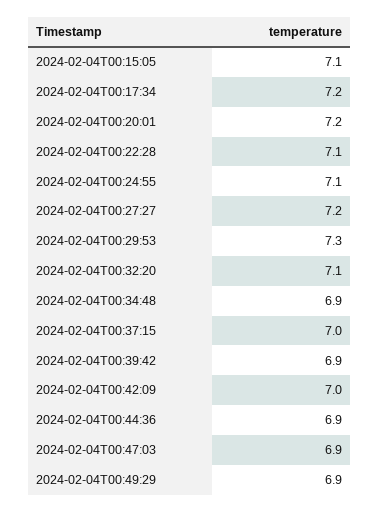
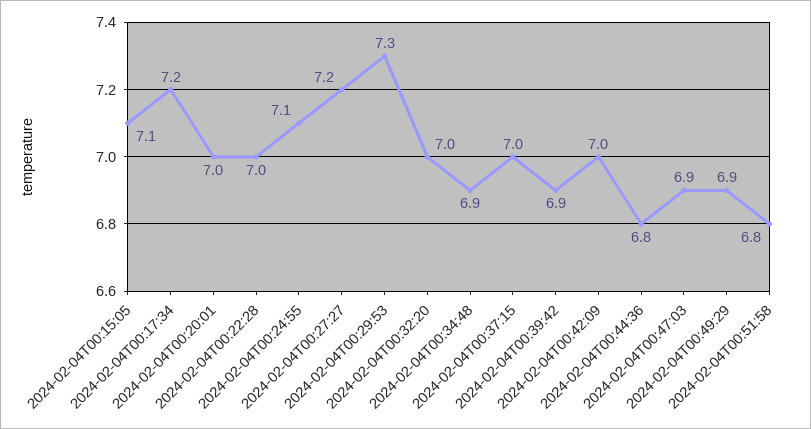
2024-02-04T00:20:01: 7.2 -> 7
2024-02-04T00:22:28: 7.1 -> 7
2024-02-04T00:32:20: 7.1 -> 7
2024-02-04T00:44:36: 6.9 -> 6.8
2024-02-04T00:51:58: none -> 6.8

